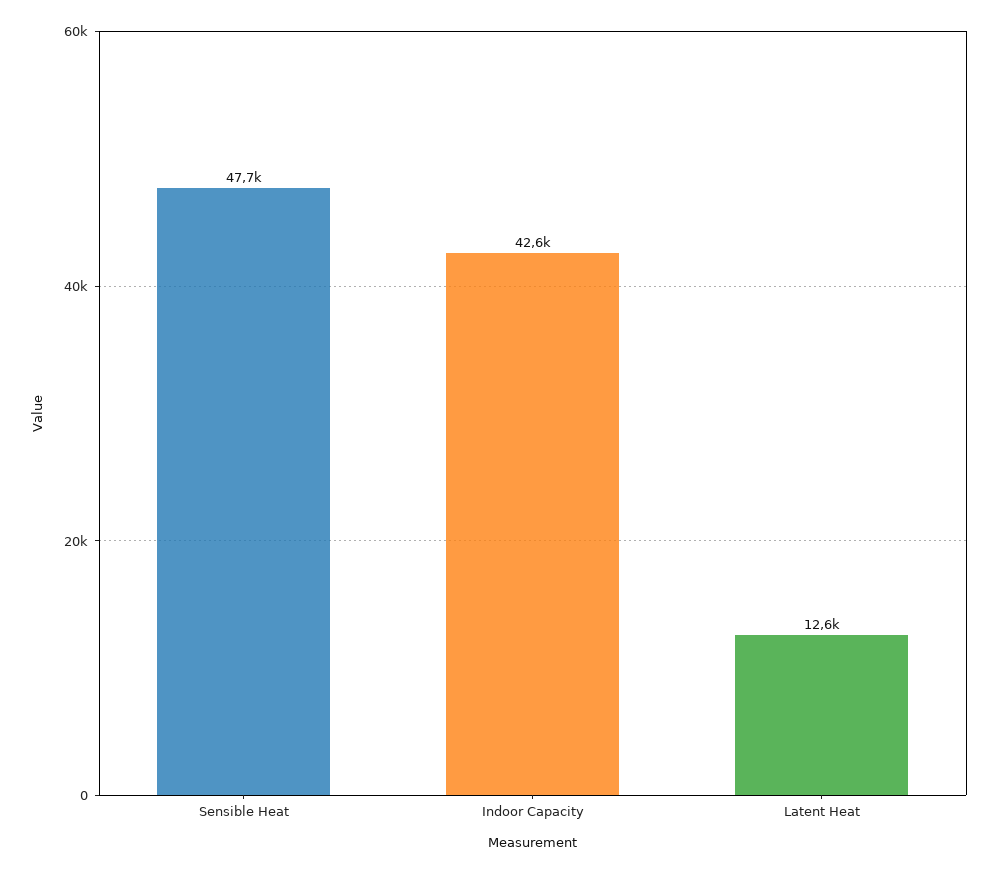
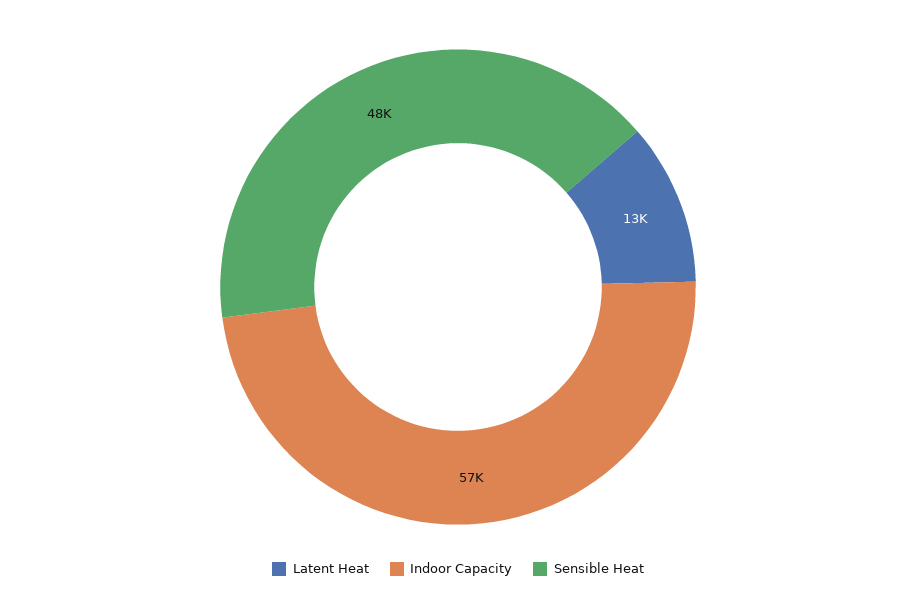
Indoor Capacity: 42600 -> 57000

